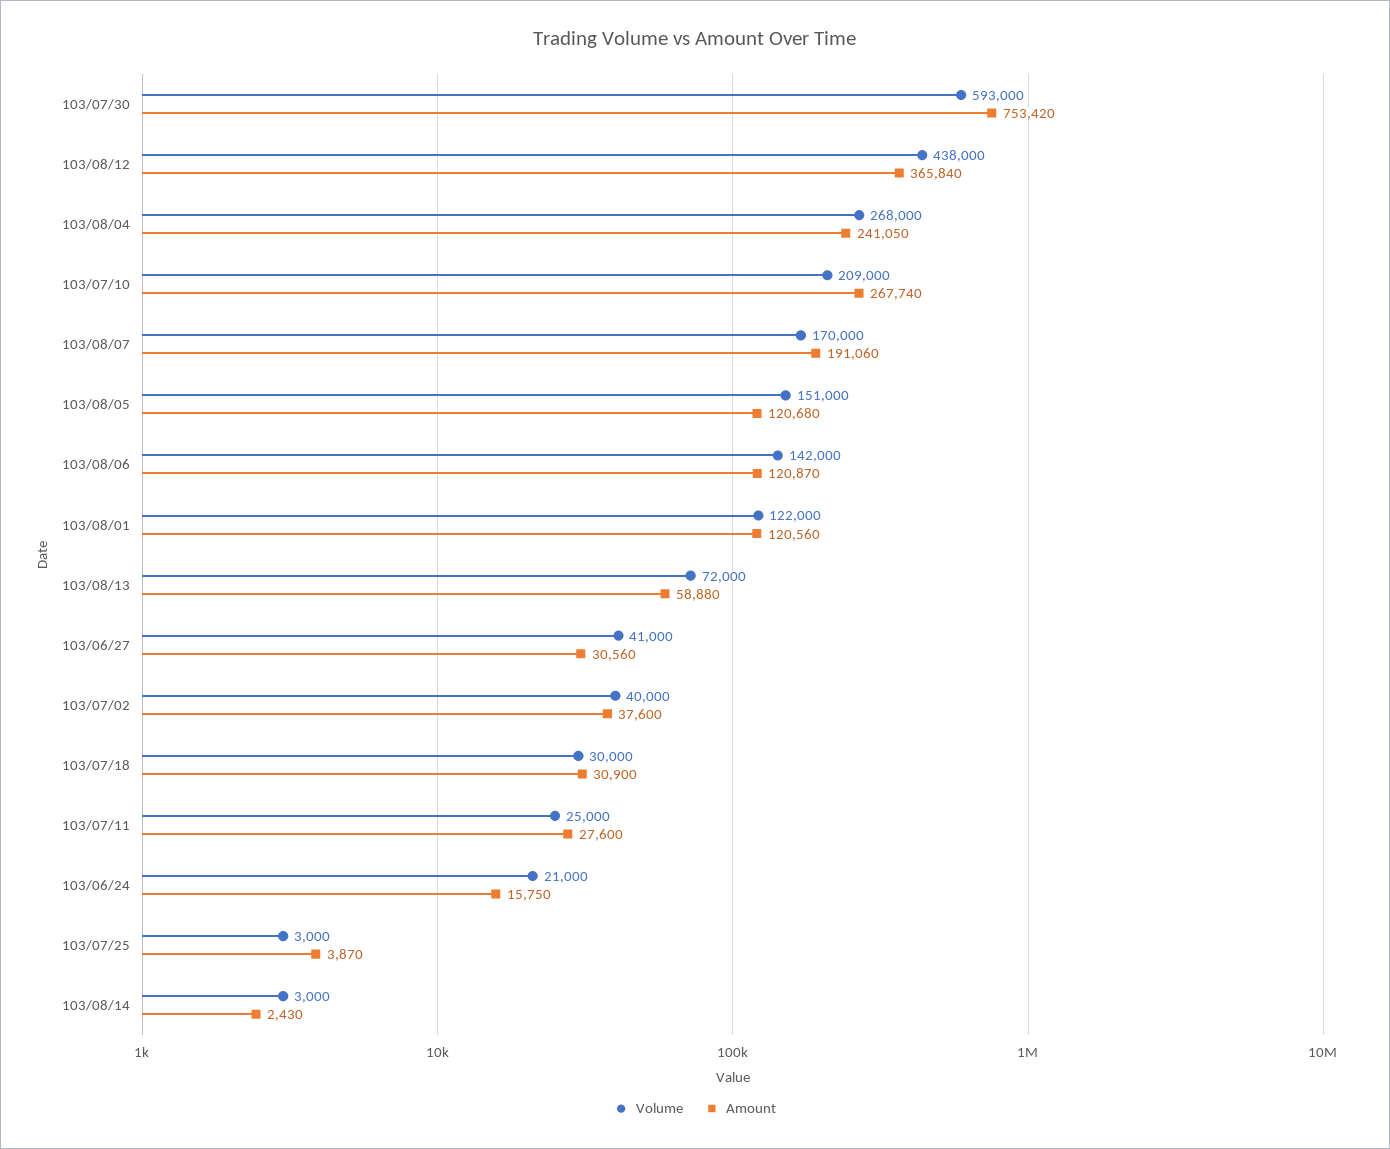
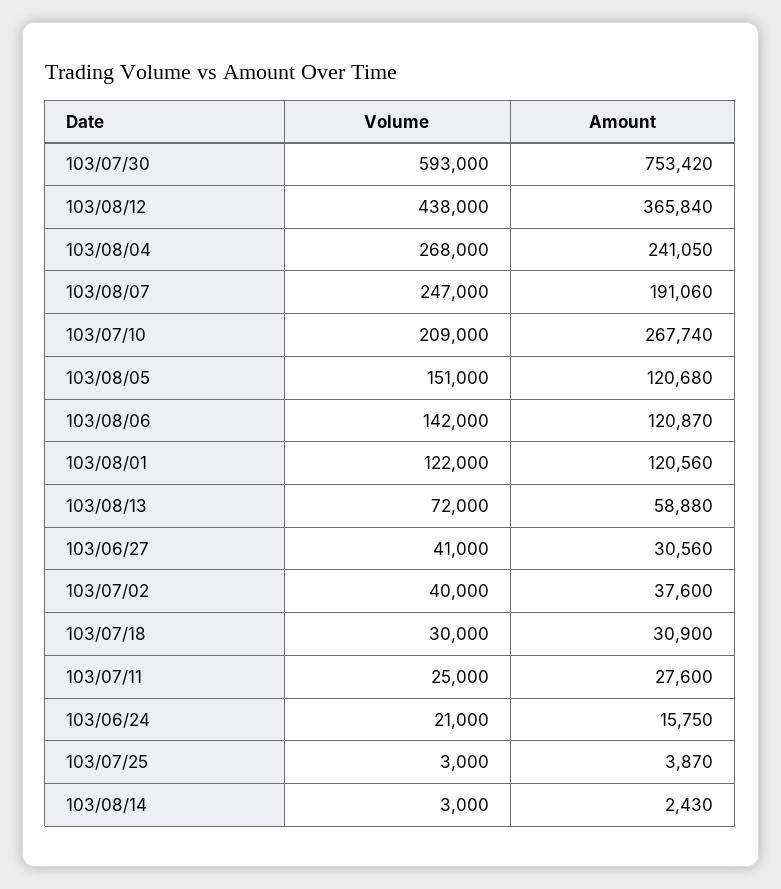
Volume, 103/08/07: 170000 -> 247000

